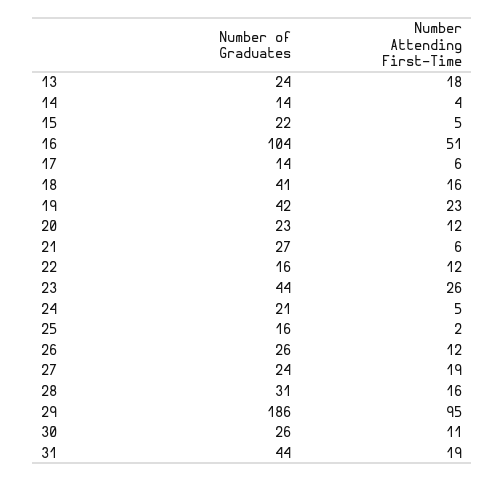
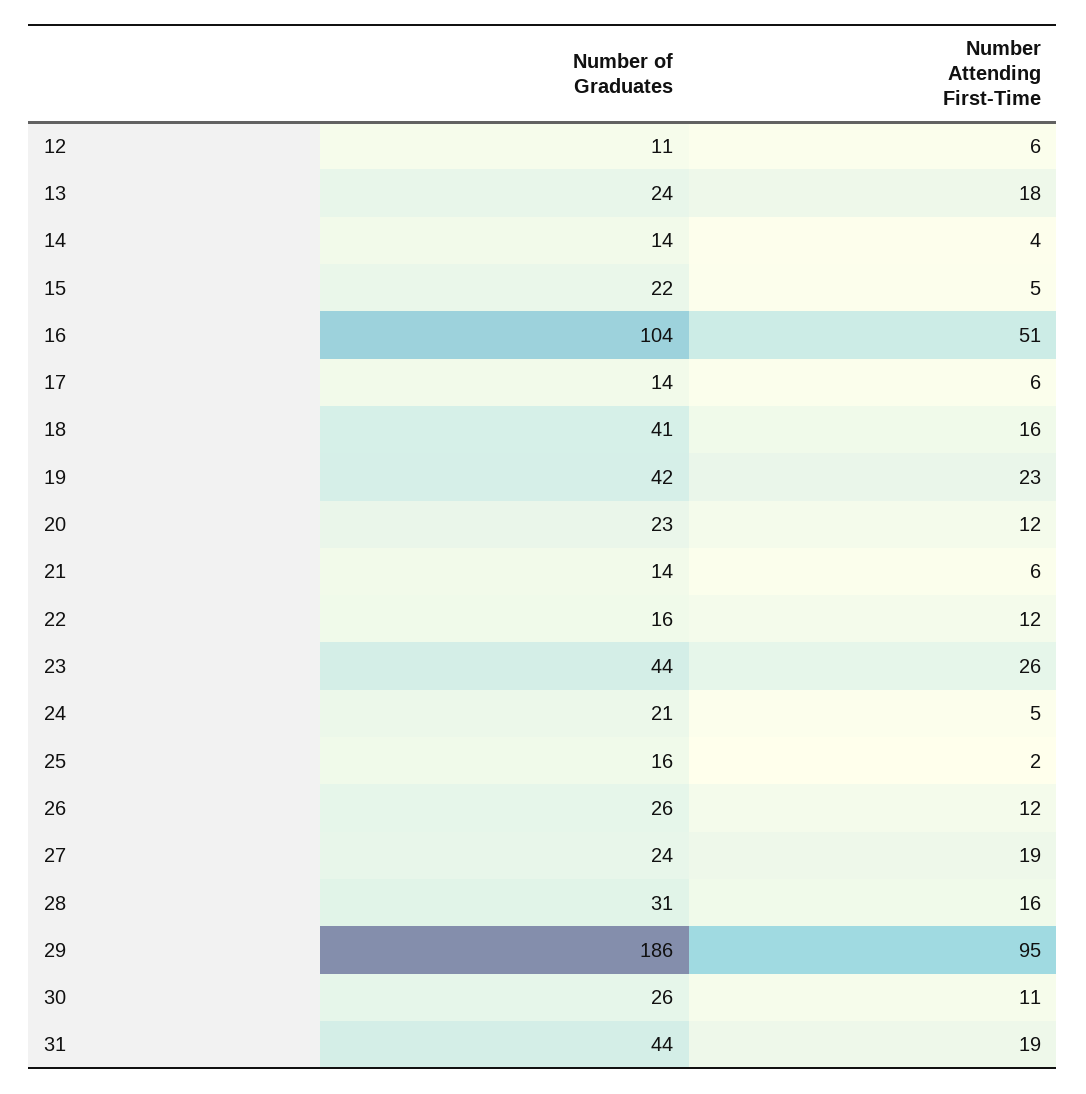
Number of Graduates, 21: 27 -> 14
Number of Graduates, 12: none -> 11
Number Attending First-Time, 12: none -> 6

